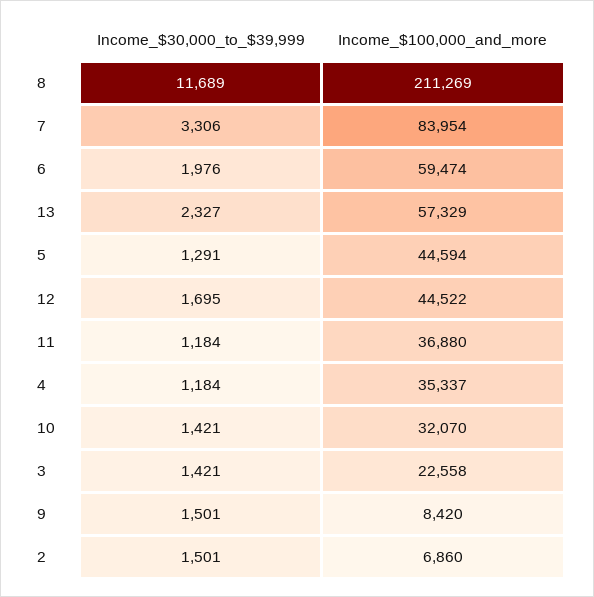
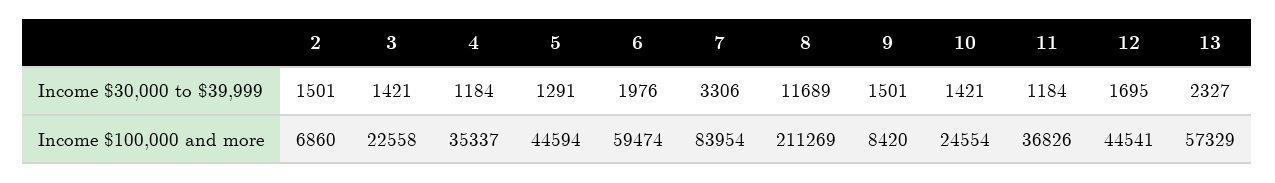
Income_$100,000_and_more, 12: 44522 -> 44541
Income_$100,000_and_more, 11: 36880 -> 36826
Income_$100,000_and_more, 10: 32070 -> 24554

